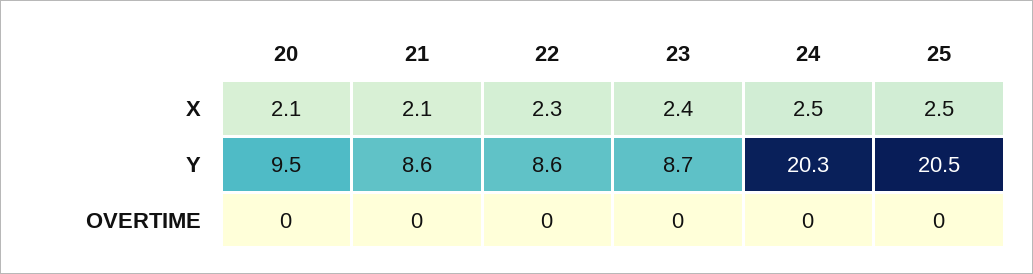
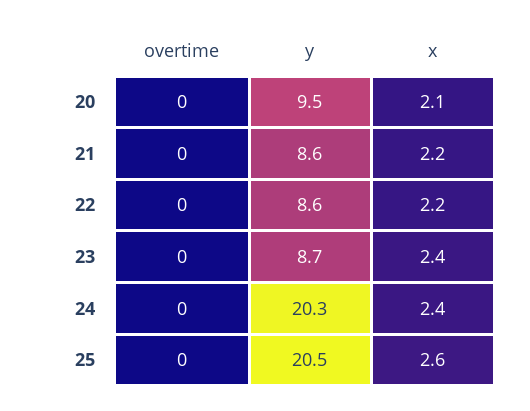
21, X: 2.1 -> 2.2
22, X: 2.3 -> 2.2
24, X: 2.5 -> 2.4
25, X: 2.5 -> 2.6

